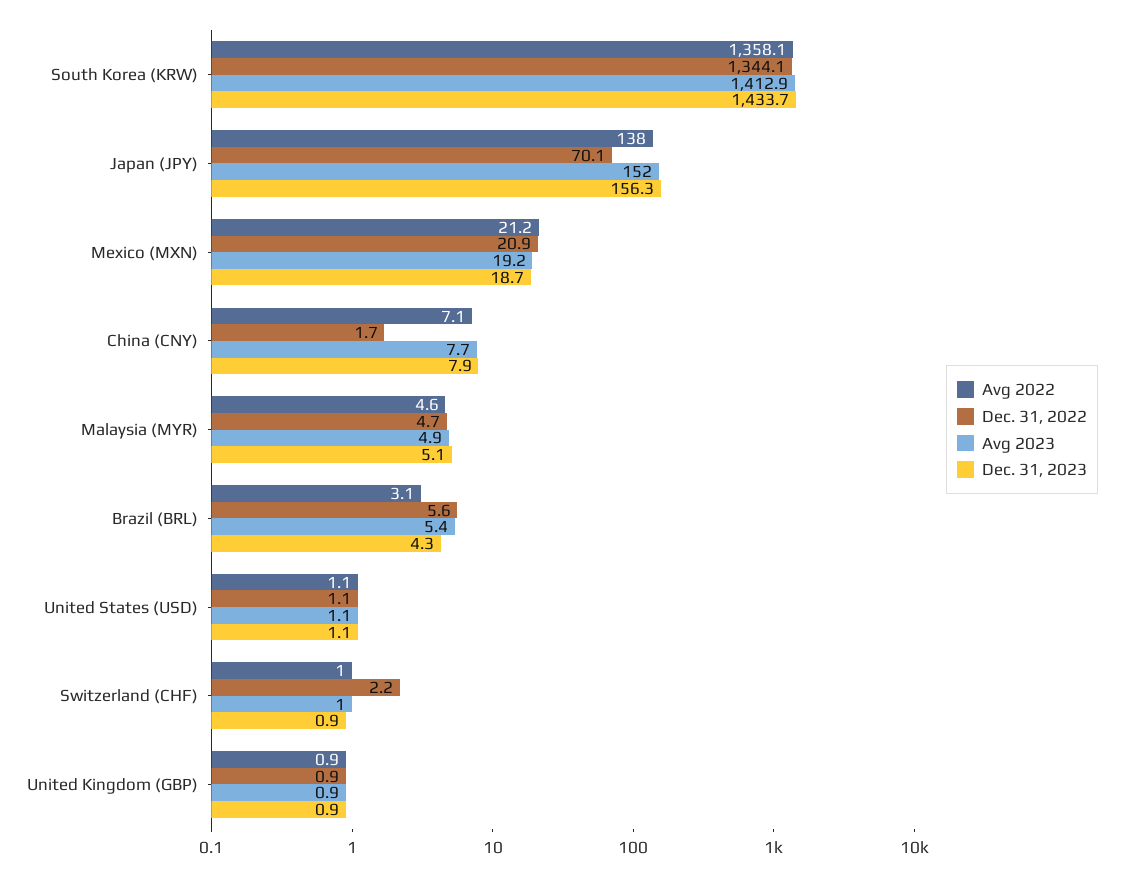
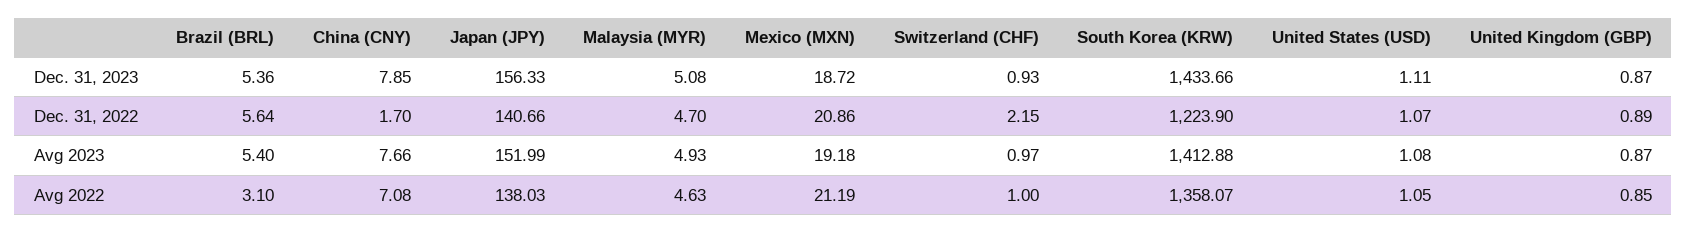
Dec. 31, 2022, South Korea (KRW): 1344.1 -> 1223.9
Dec. 31, 2022, Japan (JPY): 70.1 -> 140.66
Dec. 31, 2023, Brazil (BRL): 4.3 -> 5.36

